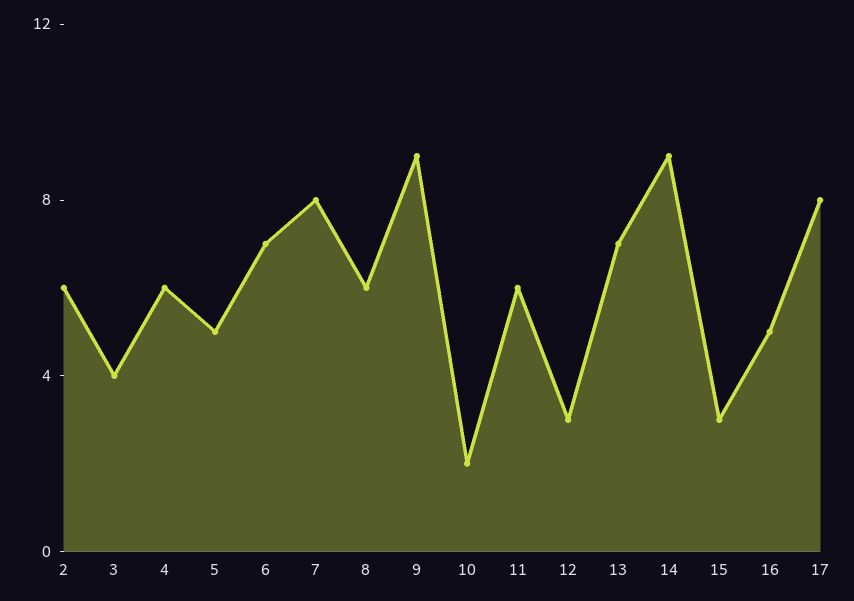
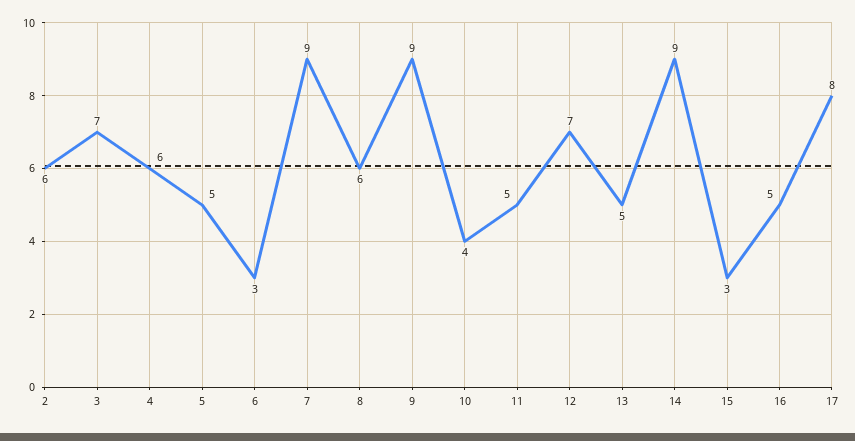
3: 4 -> 7
6: 7 -> 3
7: 8 -> 9
10: 2 -> 4
11: 6 -> 5
12: 3 -> 7
13: 7 -> 5

